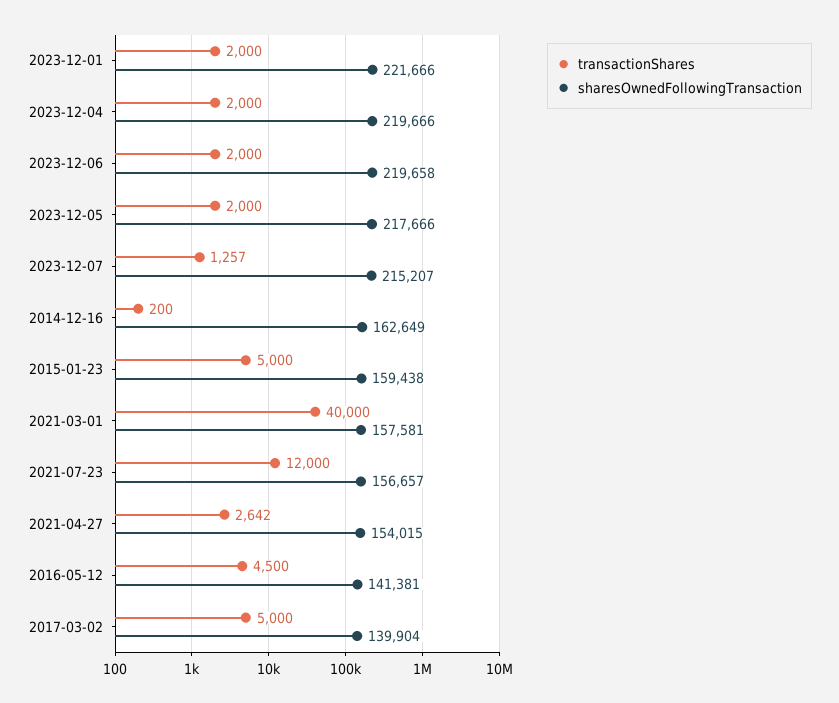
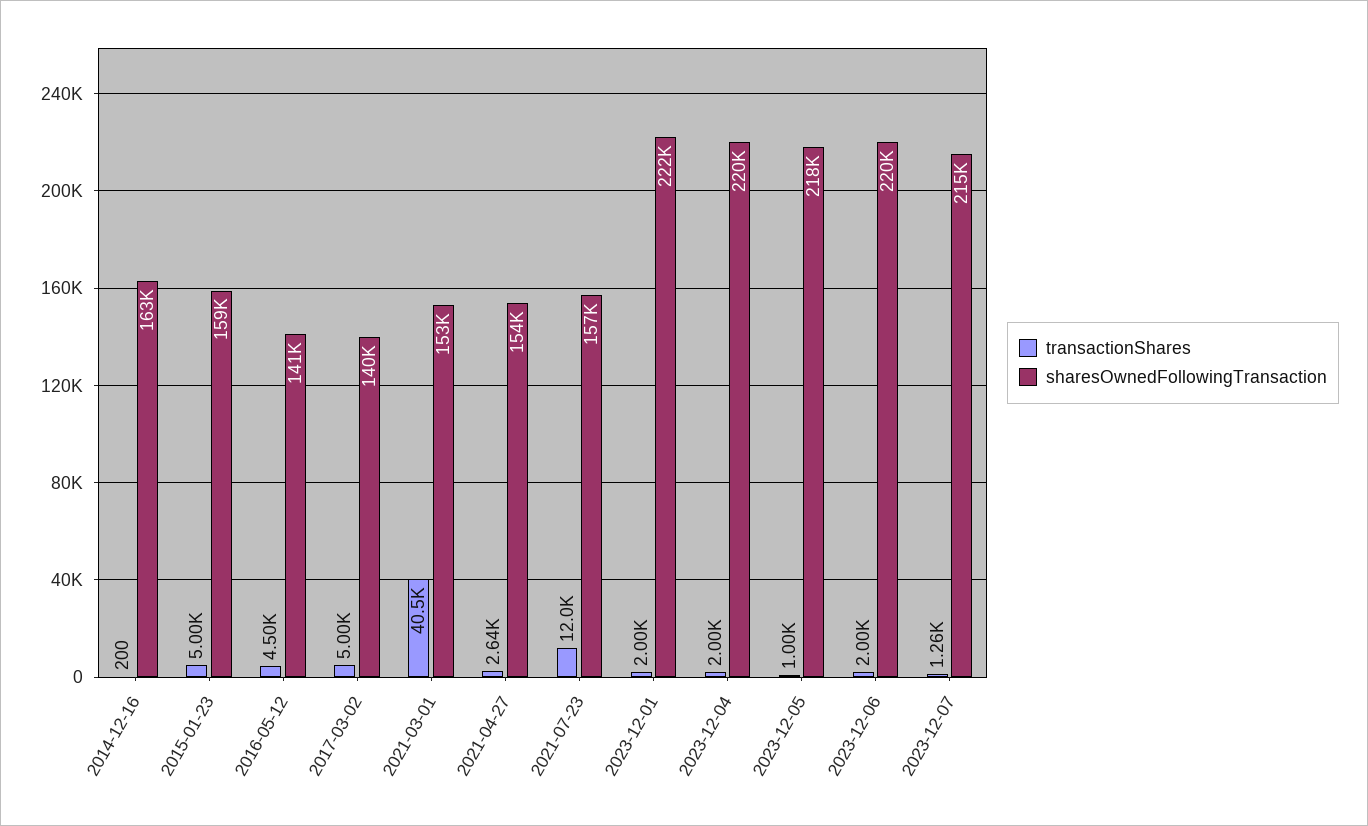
transactionShares, 2023-12-05: 2000 -> 1000
transactionShares, 2021-03-01: 40000 -> 40500
sharesOwnedFollowingTransaction, 2021-03-01: 157581 -> 153000

